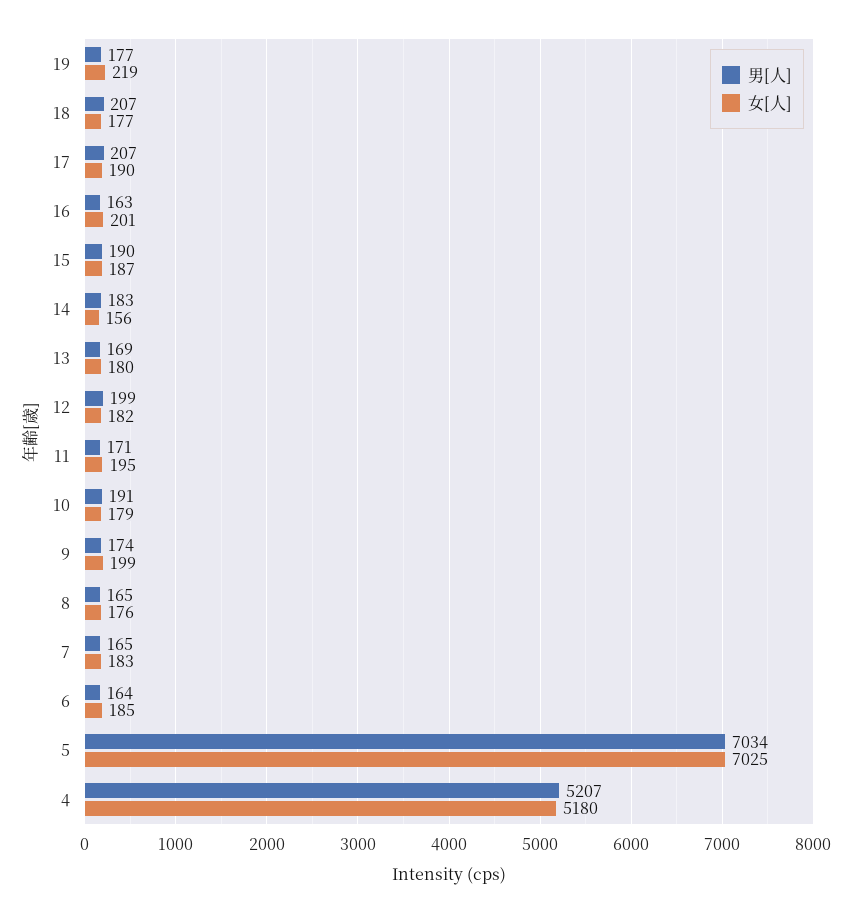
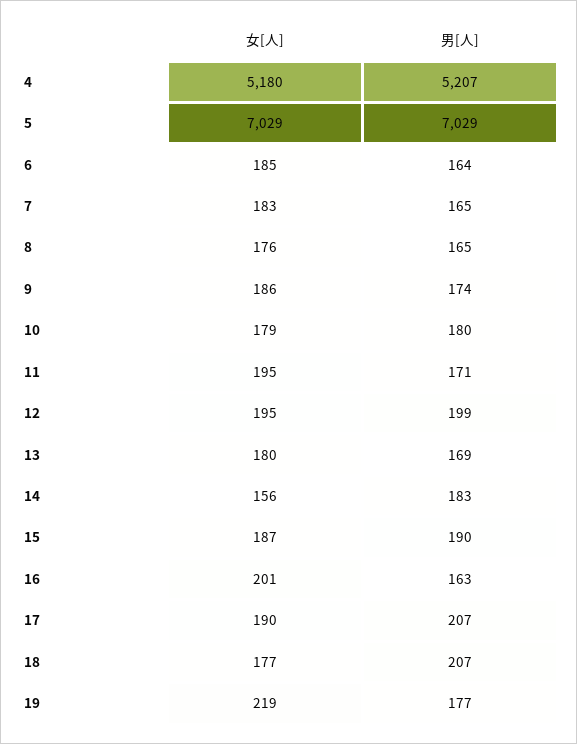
女[人], 12: 182 -> 195
男[人], 10: 191 -> 180
女[人], 9: 199 -> 186
男[人], 5: 7034 -> 7029
女[人], 5: 7025 -> 7029

